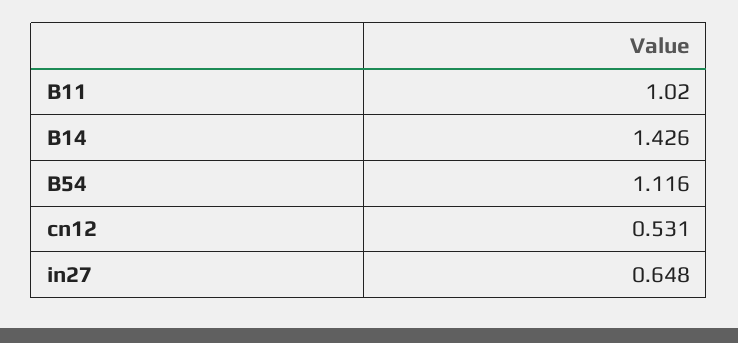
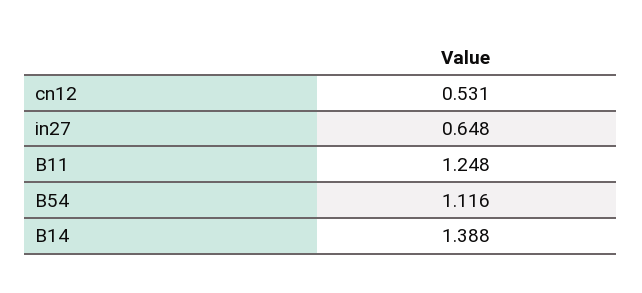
B11: 1.02 -> 1.248
B14: 1.426 -> 1.388

